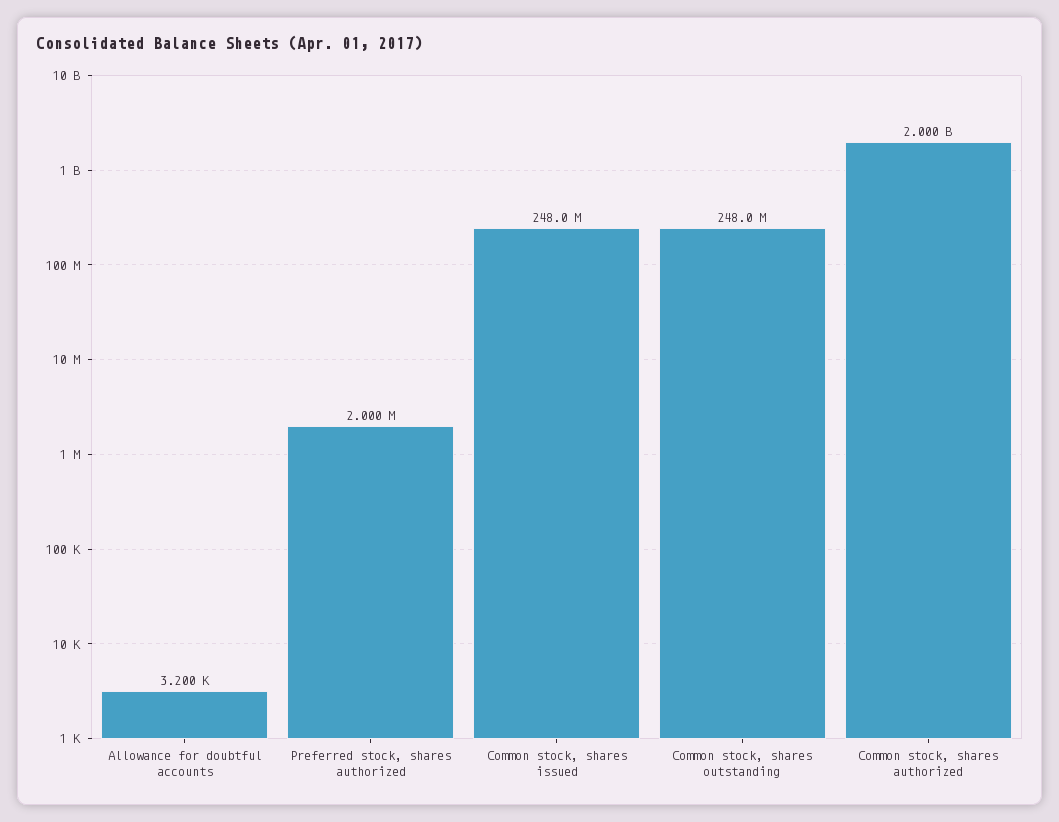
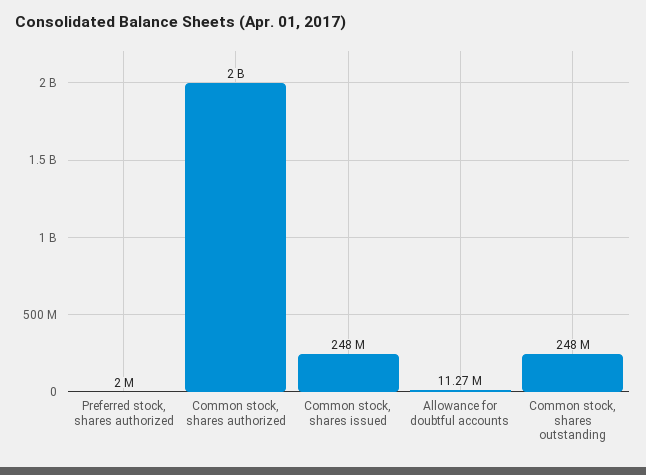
Allowance for doubtful accounts: 3200 -> 11270000

